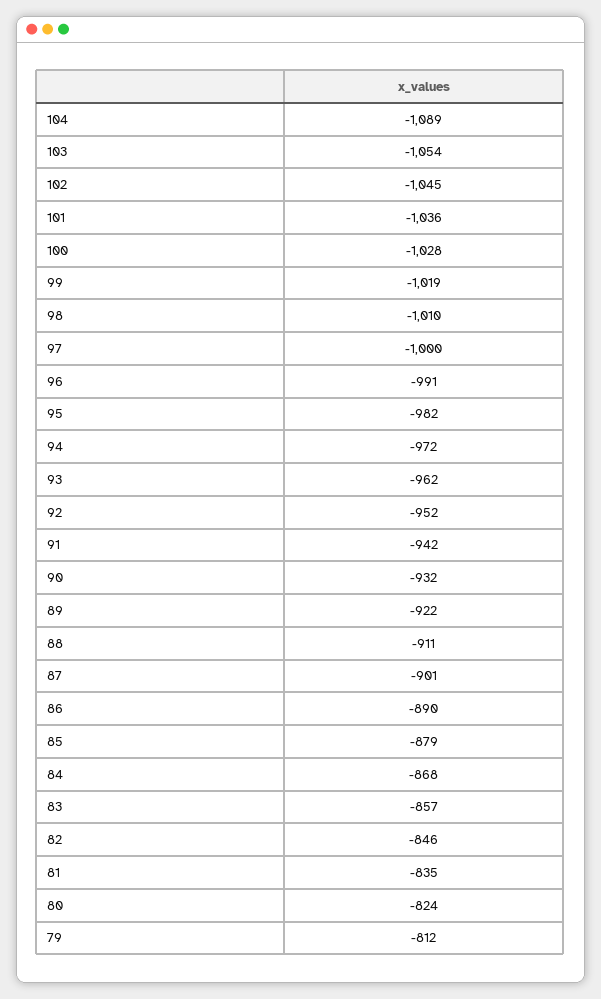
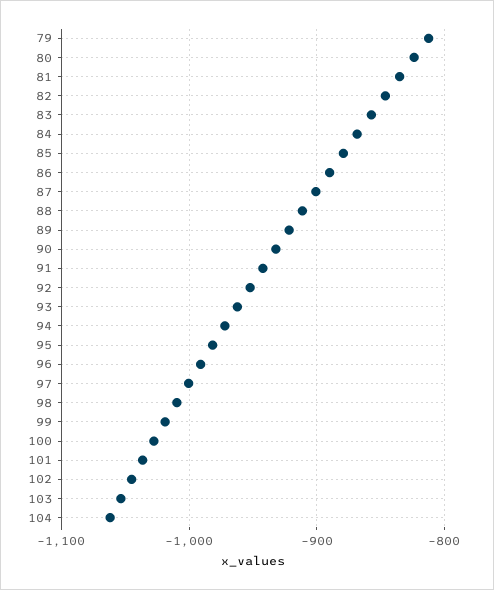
104: -1089 -> -1060

